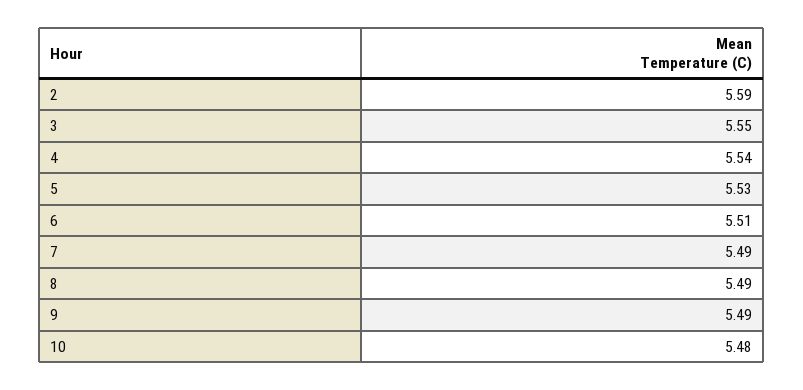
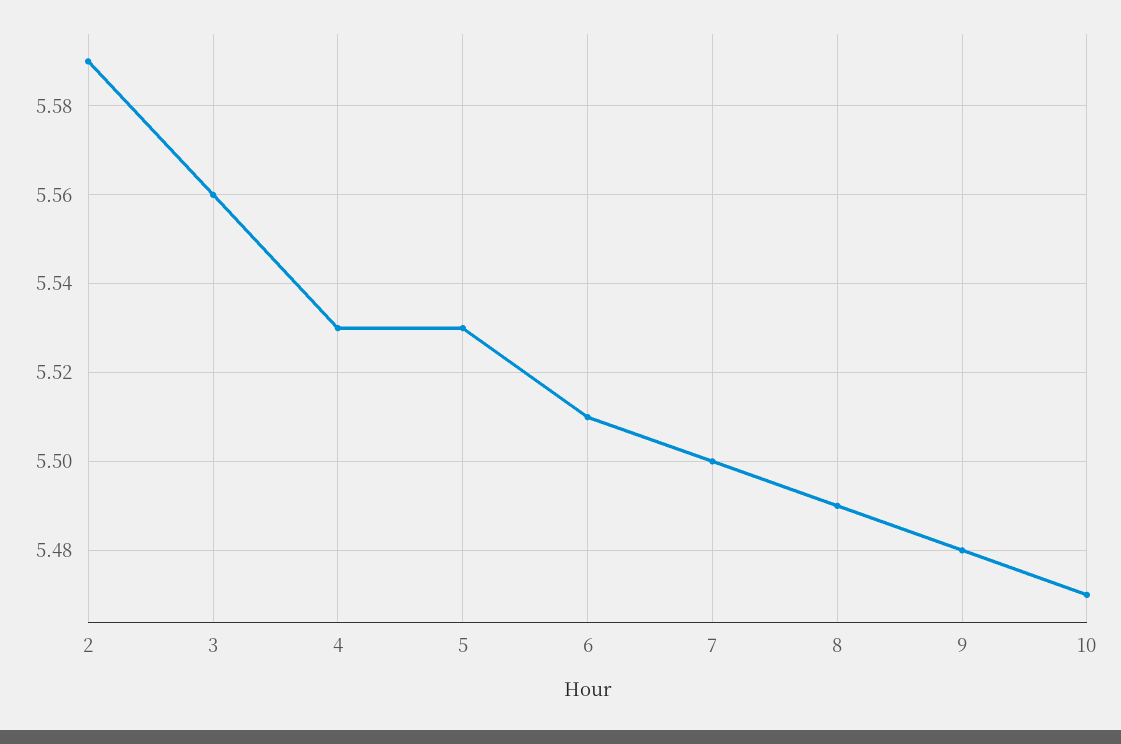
3: 5.55 -> 5.56
4: 5.54 -> 5.53
7: 5.49 -> 5.5
9: 5.49 -> 5.48
10: 5.48 -> 5.47

